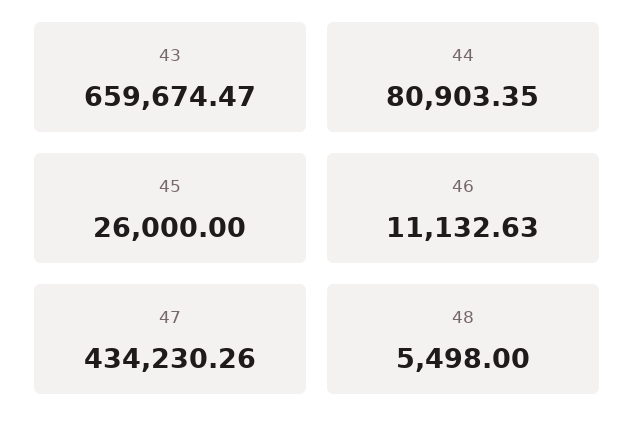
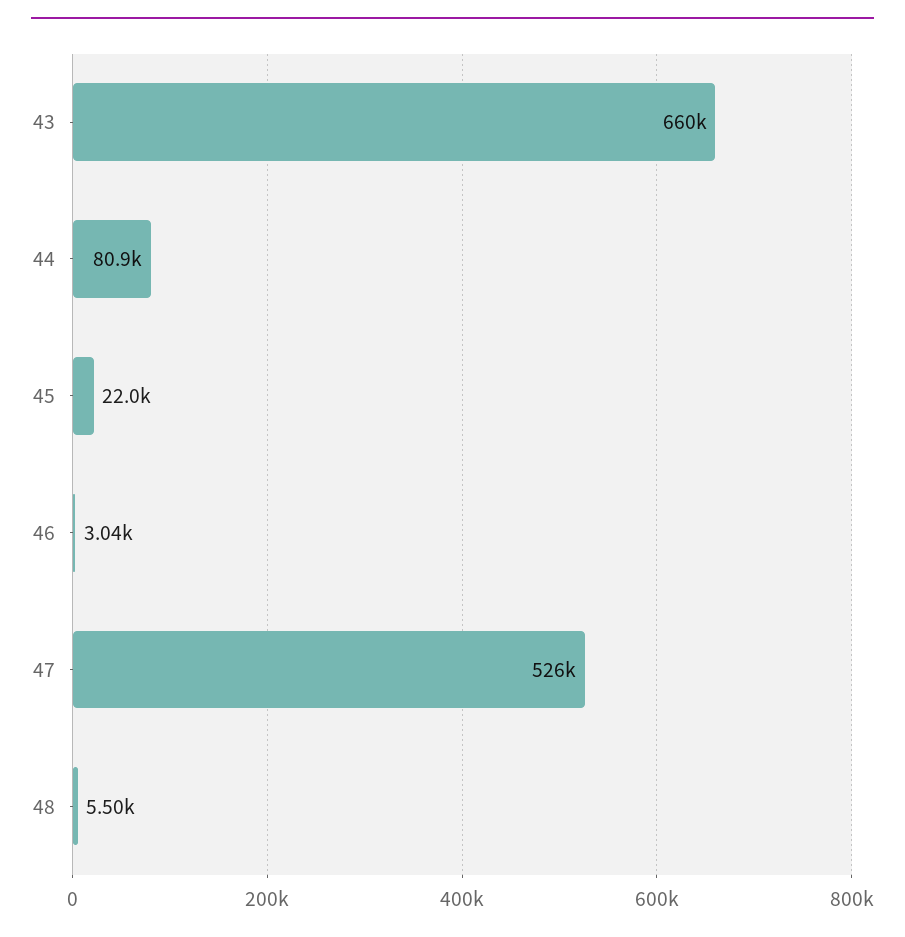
45: 26000 -> 22000
46: 11132.63 -> 3040
47: 434230.26 -> 526000

